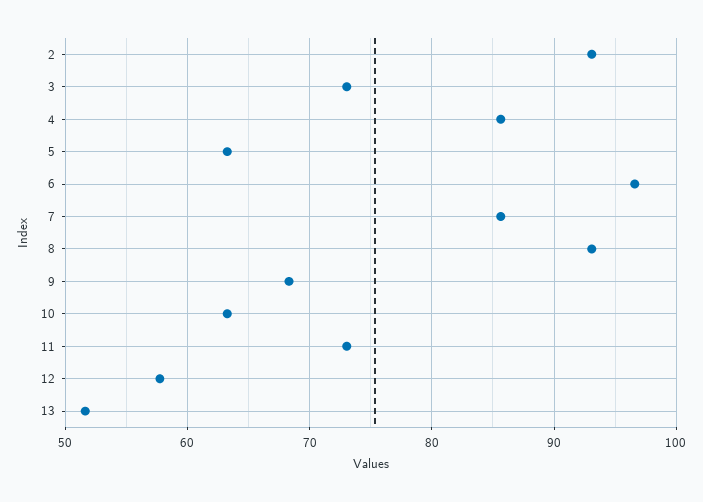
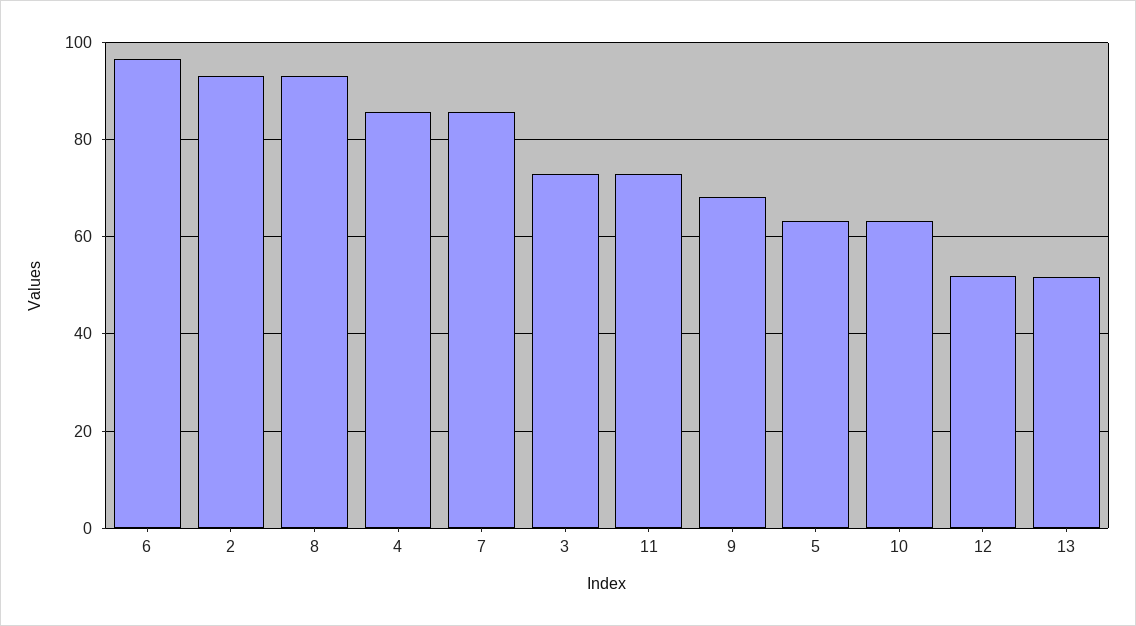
12: 58 -> 52

